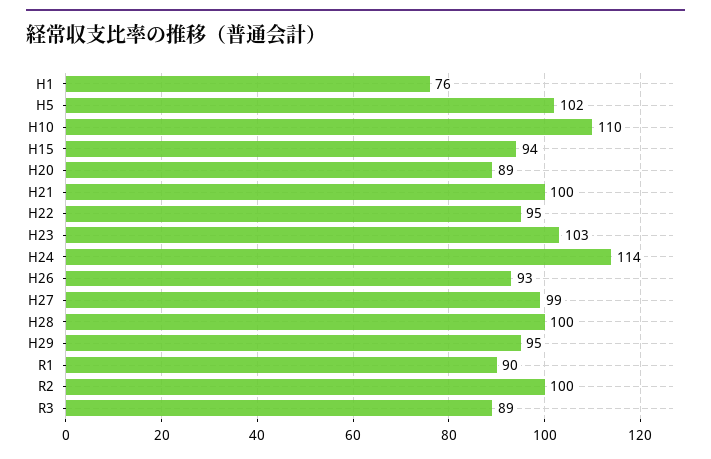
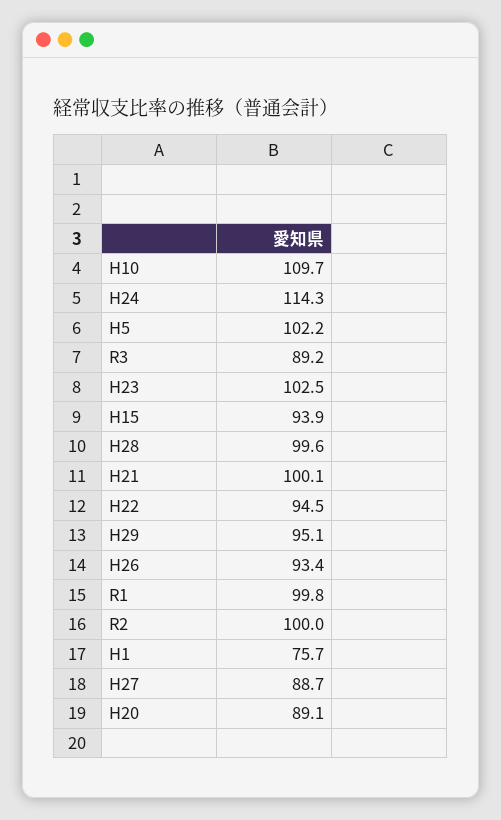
H27: 99 -> 88.7
R1: 90 -> 99.8

